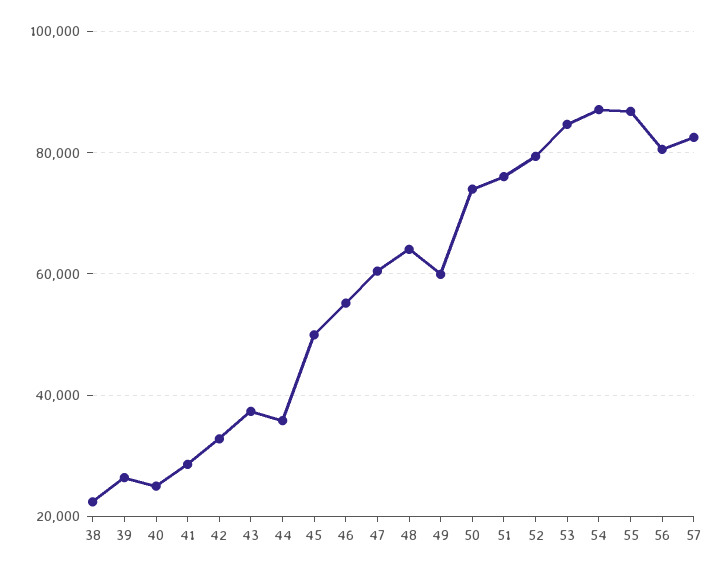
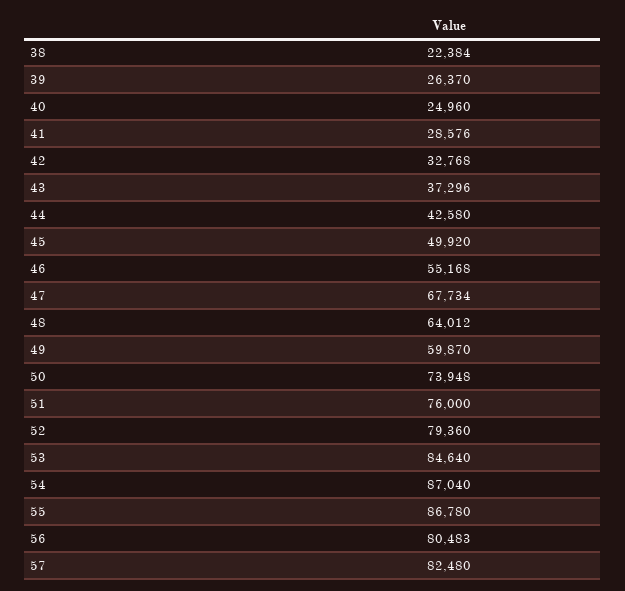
44: 36000 -> 42580
47: 60000 -> 67734

